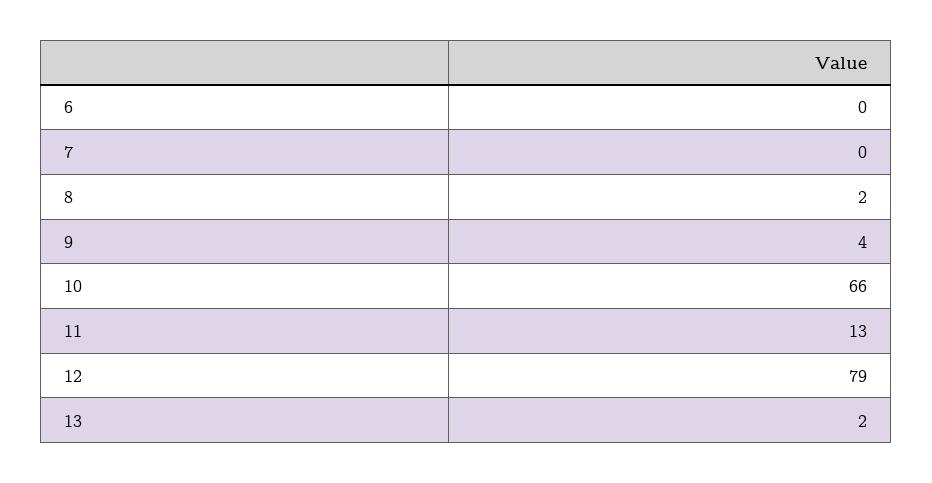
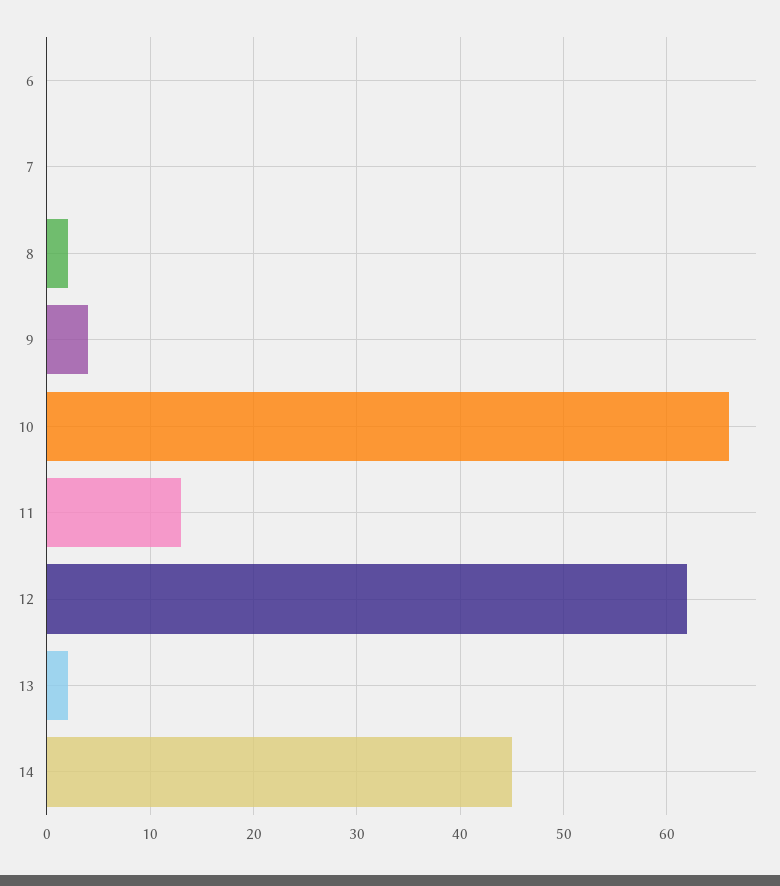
12: 79 -> 62
14: none -> 45

